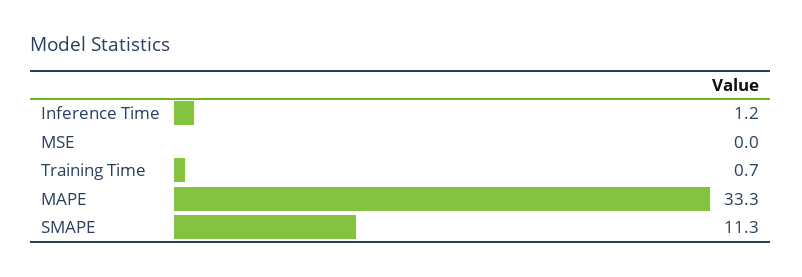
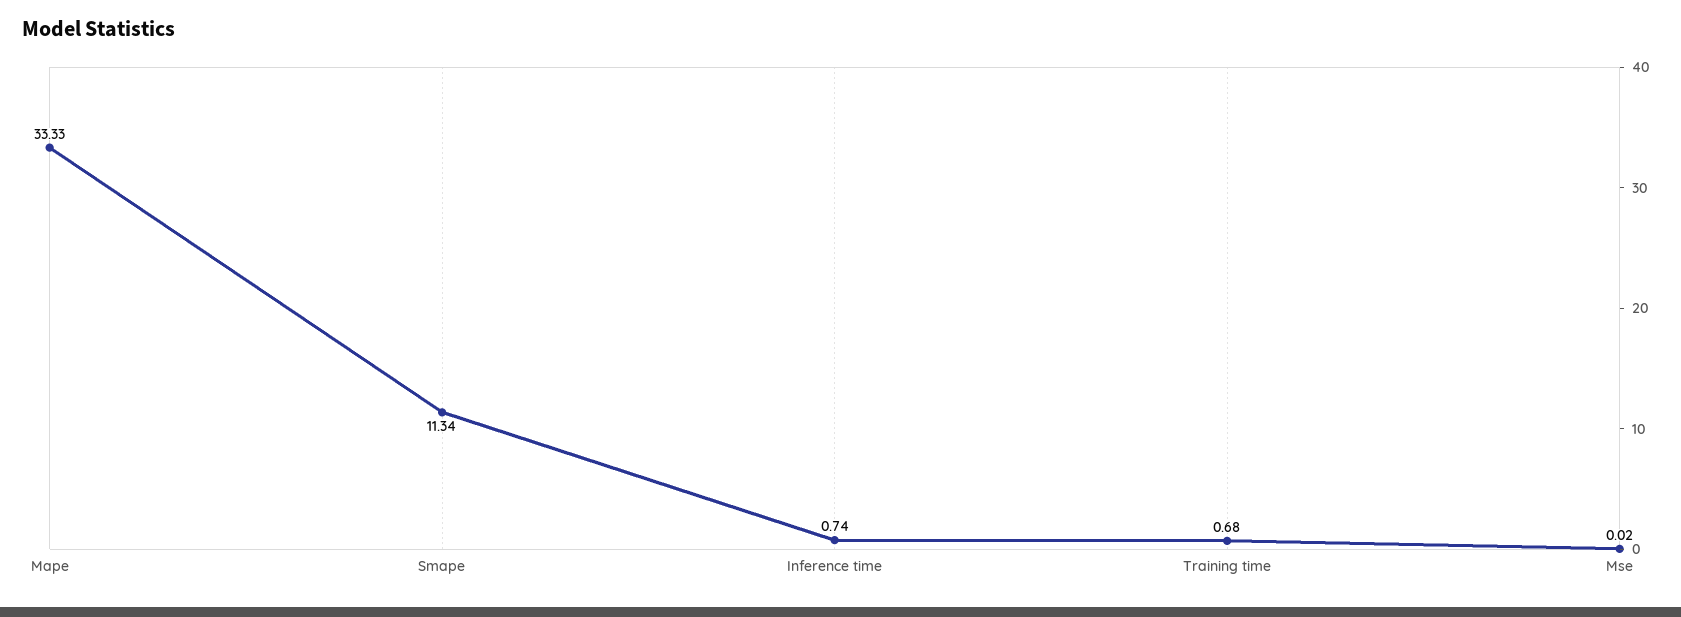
Inference Time: 1.2 -> 0.74

